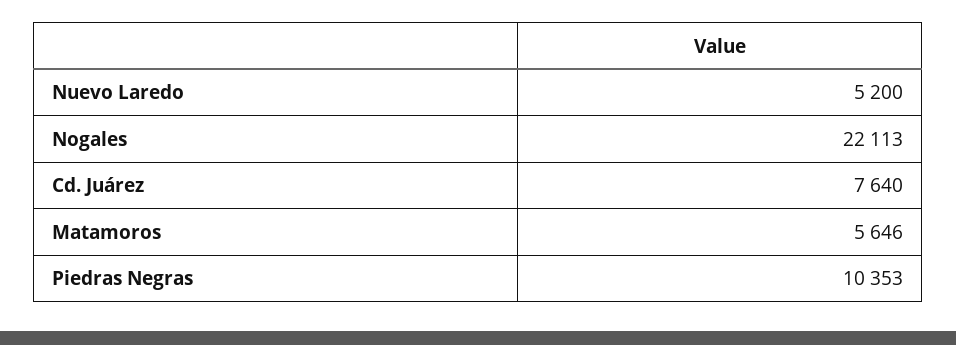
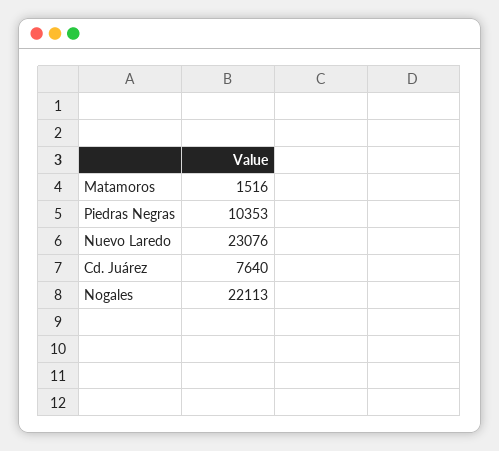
Nuevo Laredo: 5200 -> 23076
Matamoros: 5646 -> 1516

